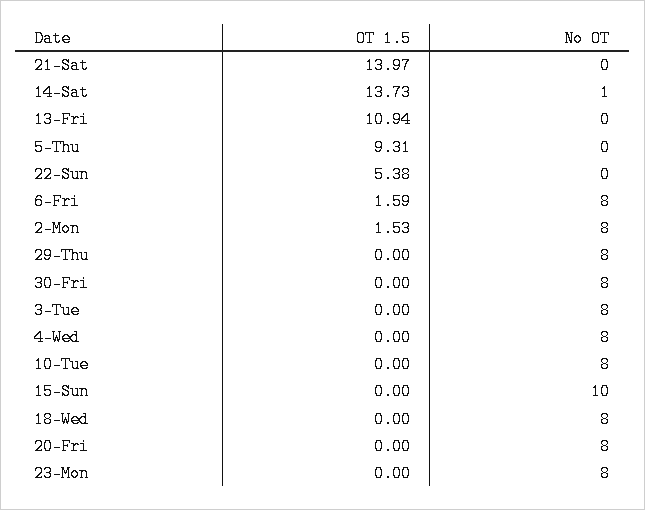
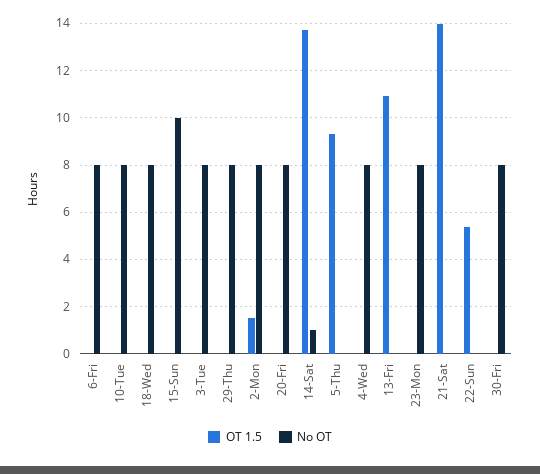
OT 1.5, 6-Fri: 1.59 -> 0

